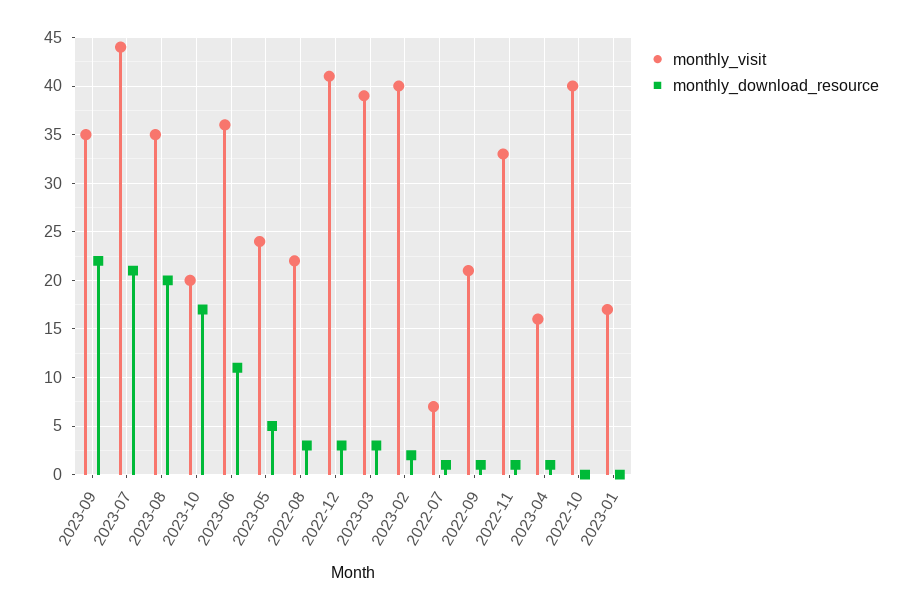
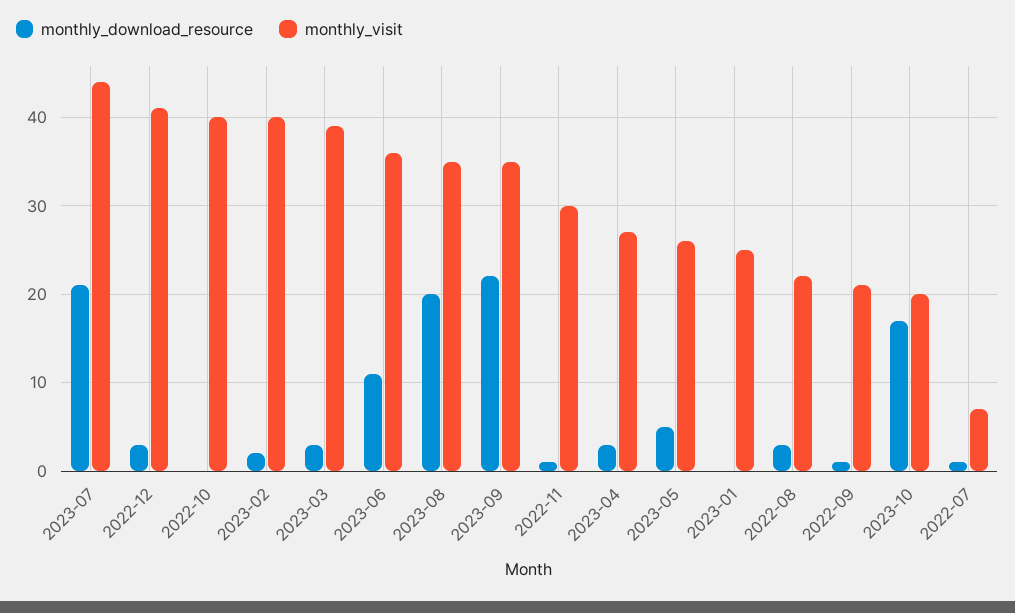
monthly_visit, 2023-05: 24 -> 26
monthly_visit, 2022-11: 33 -> 30
monthly_visit, 2023-04: 16 -> 27
monthly_download_resource, 2023-04: 1 -> 3
monthly_visit, 2023-01: 17 -> 25

